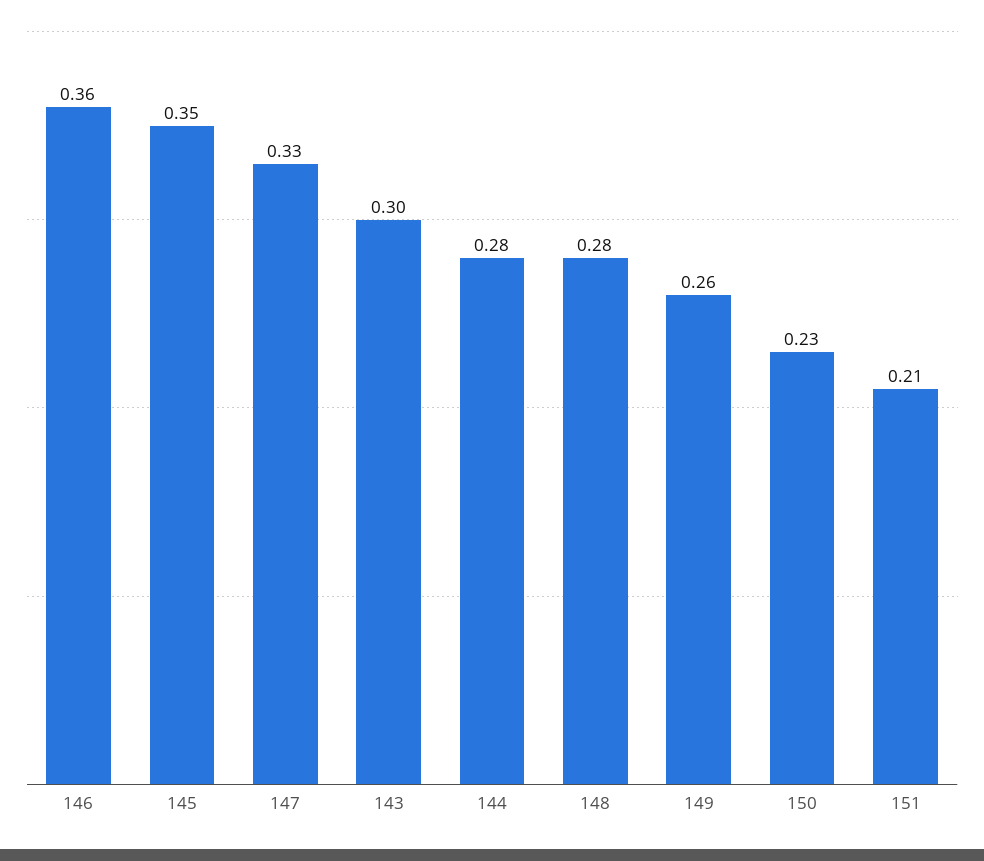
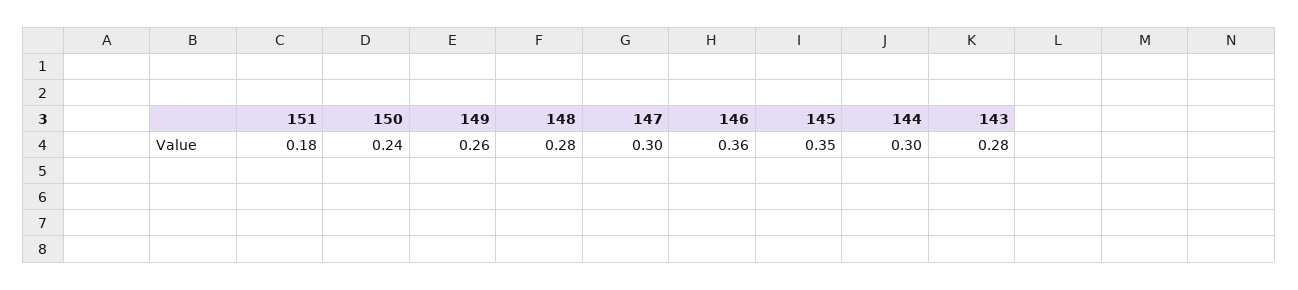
147: 0.33 -> 0.3
143: 0.3 -> 0.28
144: 0.28 -> 0.3
150: 0.23 -> 0.24
151: 0.21 -> 0.18

